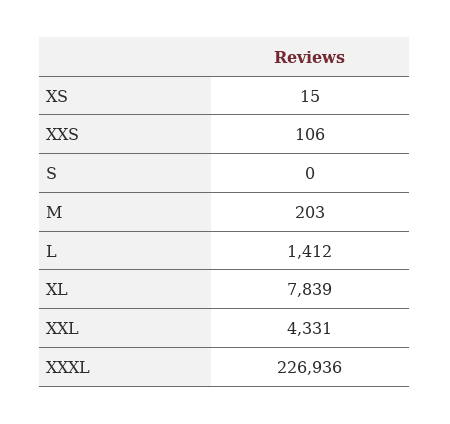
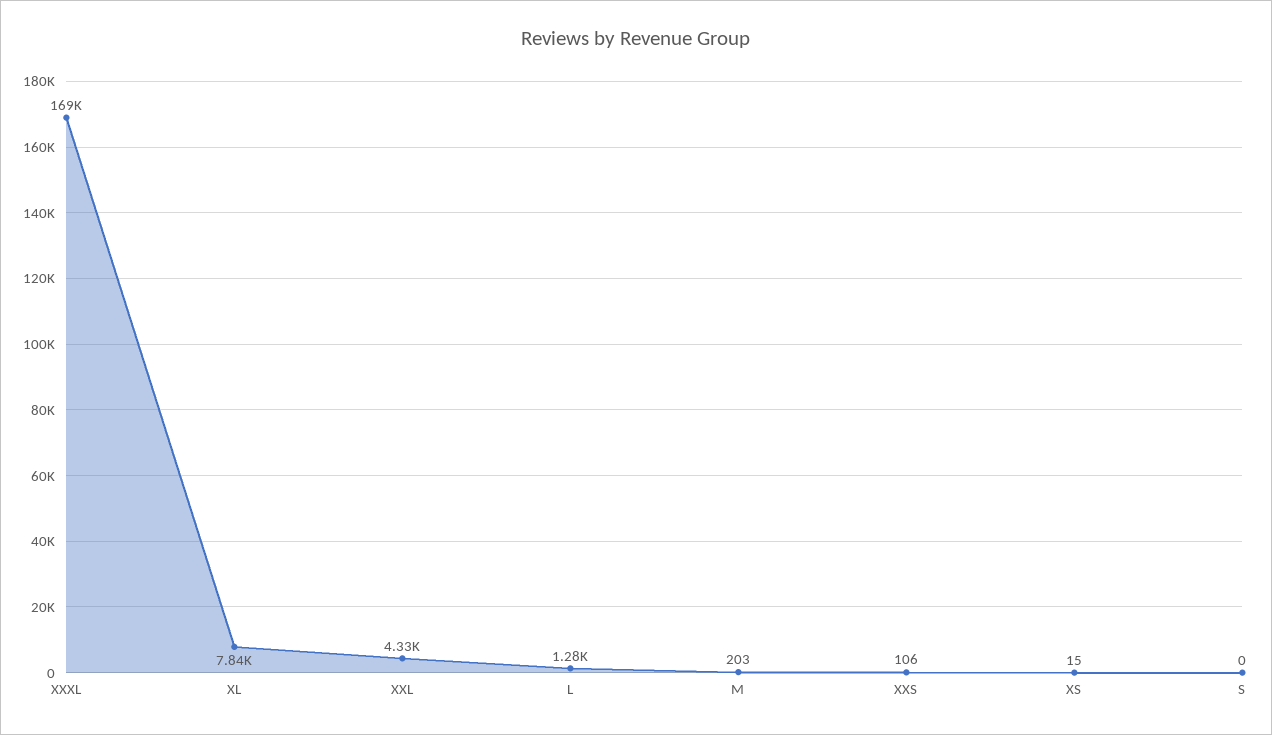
L: 1412 -> 1280
XXXL: 226936 -> 169000

